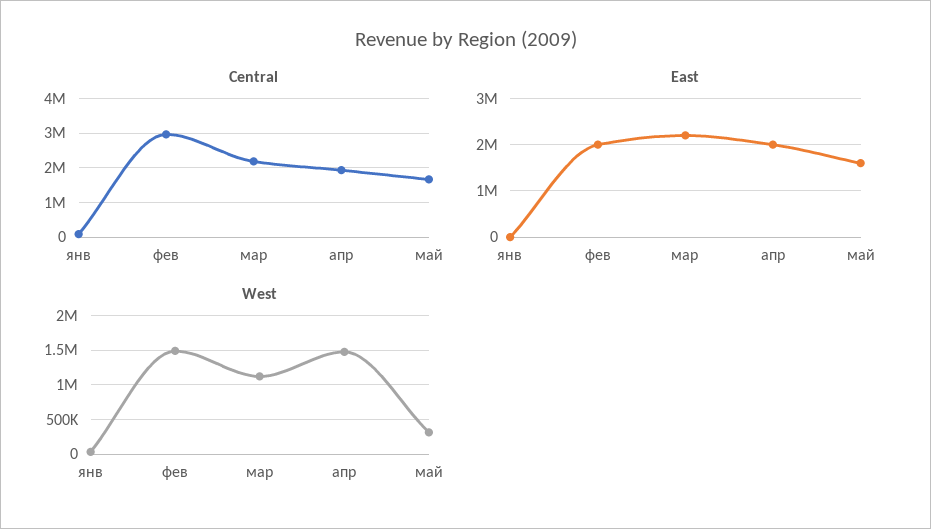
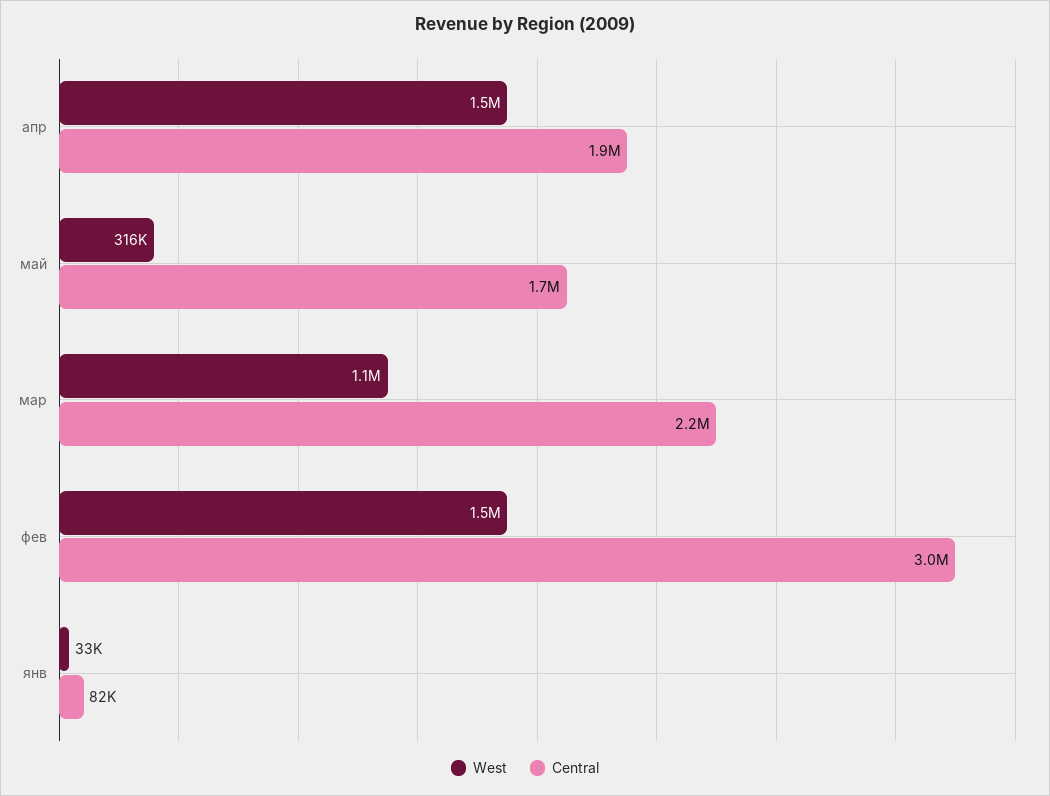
East, янв: 0 -> none
East, фев: 2000000 -> none
East, мар: 2200000 -> none
East, апр: 2000000 -> none
East, май: 1600000 -> none

